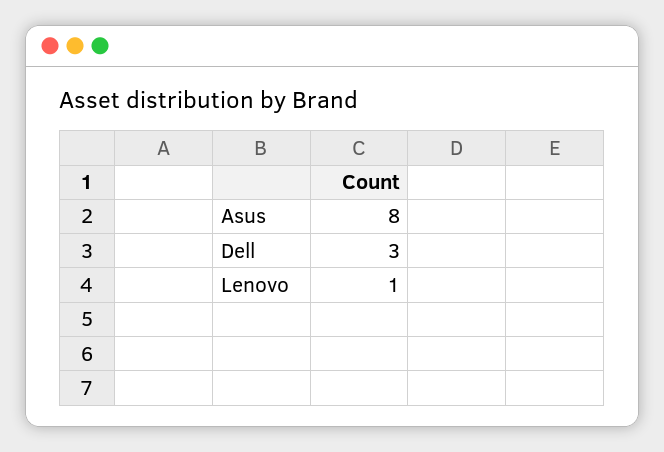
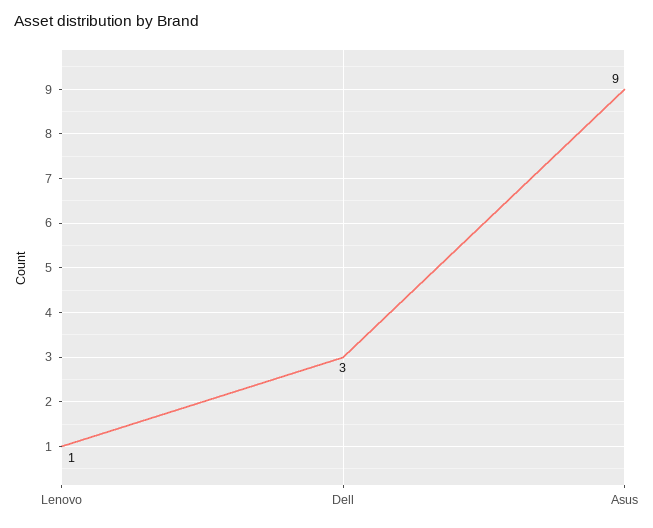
Asus: 8 -> 9

